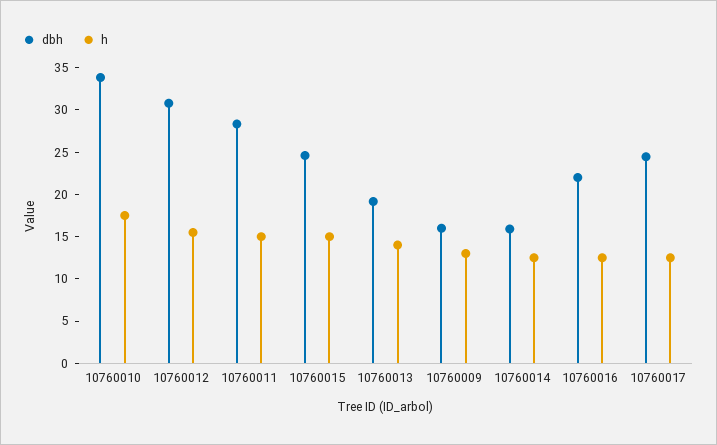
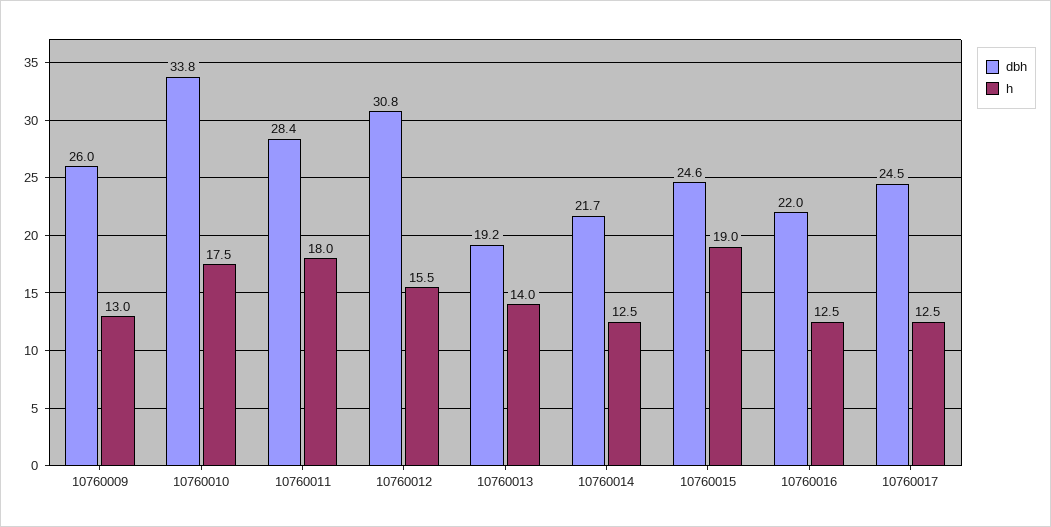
h, 10760011: 15 -> 18
h, 10760015: 15 -> 19
dbh, 10760009: 16 -> 26
dbh, 10760014: 16 -> 21.7

